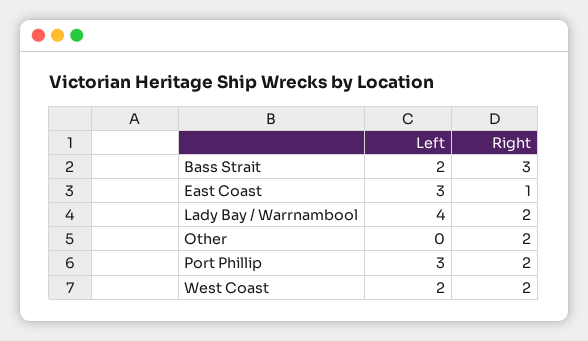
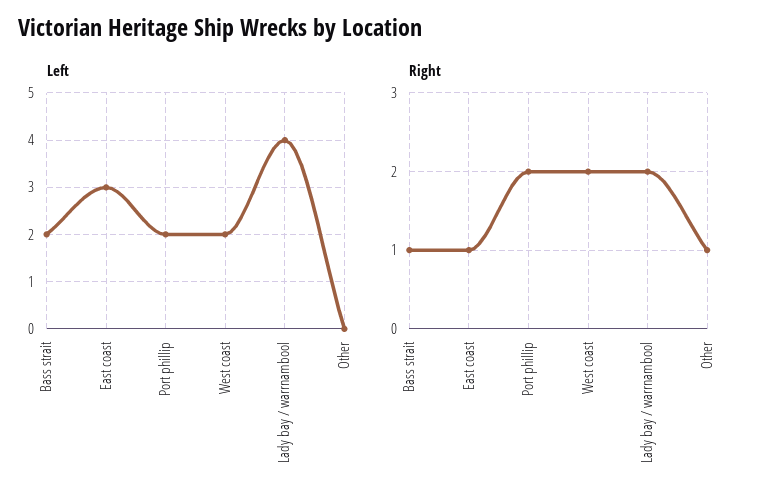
Right, Bass Strait: 3 -> 1
Right, Other: 2 -> 1
Left, Port Phillip: 3 -> 2

